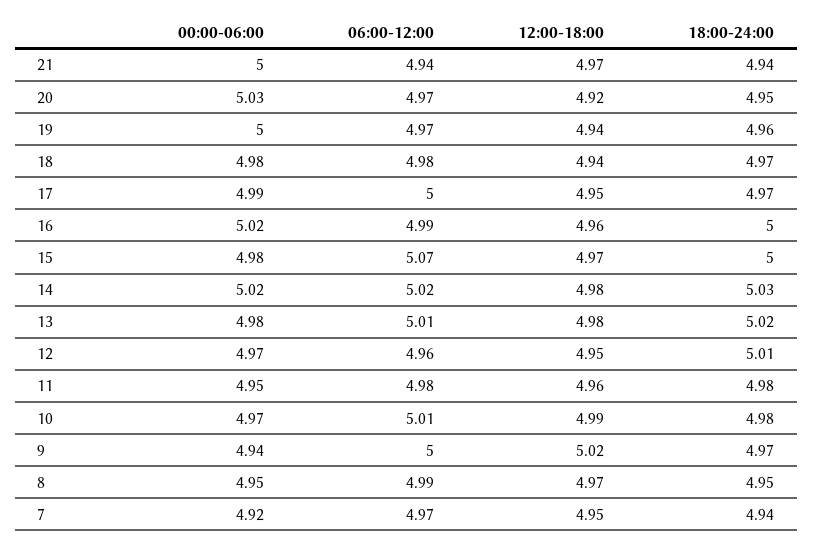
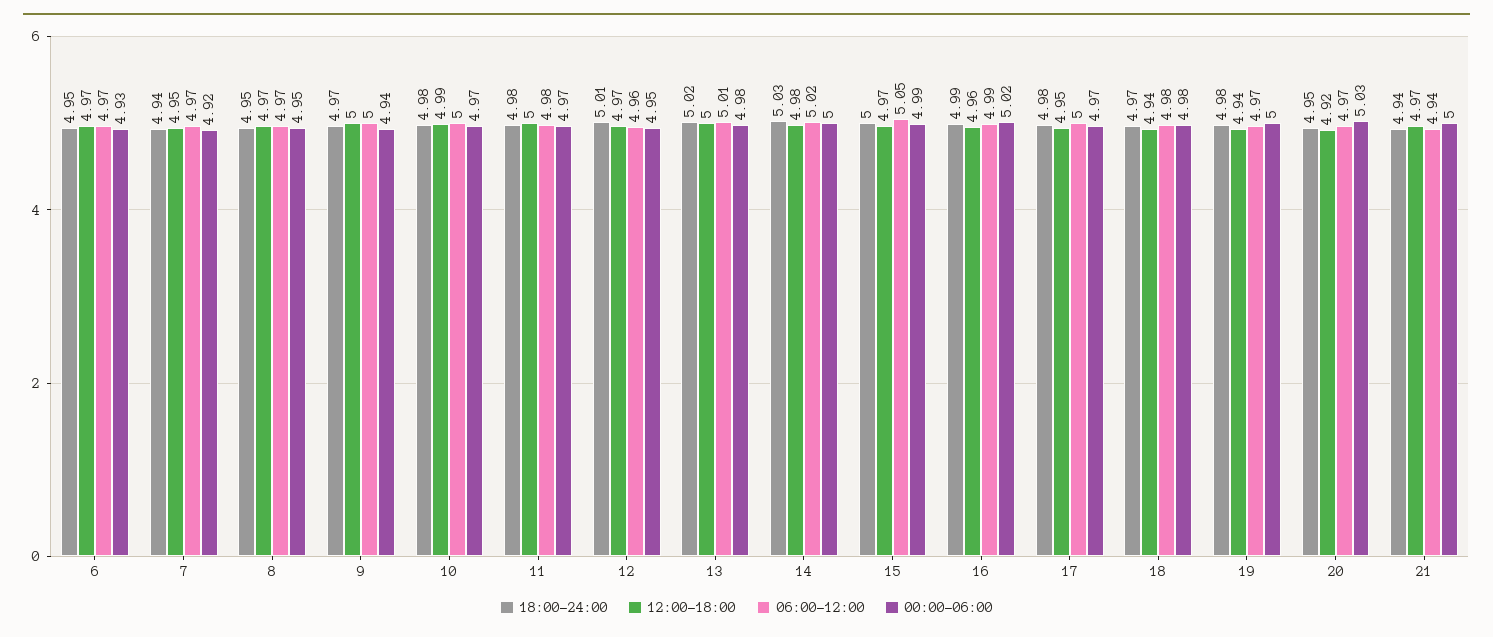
18:00-24:00, 19: 4.96 -> 4.98
00:00-06:00, 17: 4.99 -> 4.97
18:00-24:00, 17: 4.97 -> 4.98
18:00-24:00, 16: 5 -> 4.99
00:00-06:00, 15: 4.98 -> 4.99
06:00-12:00, 15: 5.07 -> 5.05
00:00-06:00, 14: 5.02 -> 5
12:00-18:00, 13: 4.98 -> 5
00:00-06:00, 12: 4.97 -> 4.95
12:00-18:00, 12: 4.95 -> 4.97
00:00-06:00, 11: 4.95 -> 4.97
12:00-18:00, 11: 4.96 -> 5
06:00-12:00, 10: 5.01 -> 5
12:00-18:00, 9: 5.02 -> 5
06:00-12:00, 8: 4.99 -> 4.97
18:00-24:00, 6: none -> 4.95
12:00-18:00, 6: none -> 4.97
06:00-12:00, 6: none -> 4.97
00:00-06:00, 6: none -> 4.93

